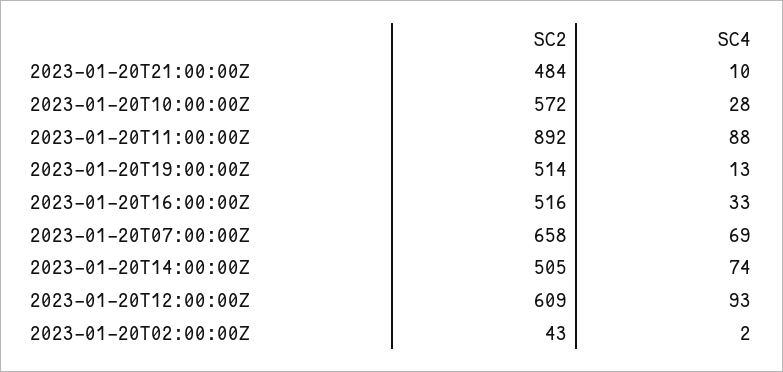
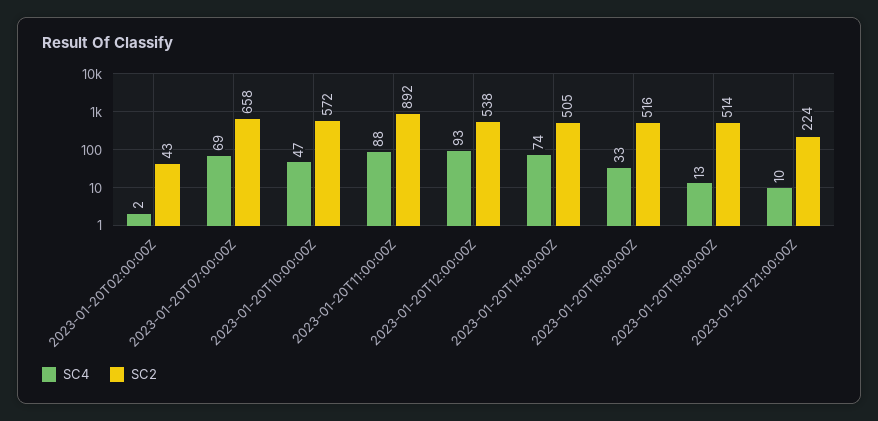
SC2, 2023-01-20T21:00:00Z: 484 -> 224
SC4, 2023-01-20T10:00:00Z: 28 -> 47
SC2, 2023-01-20T12:00:00Z: 609 -> 538

